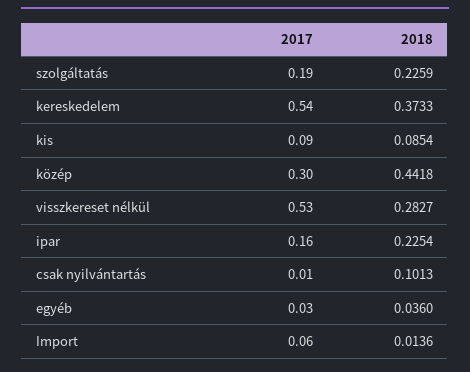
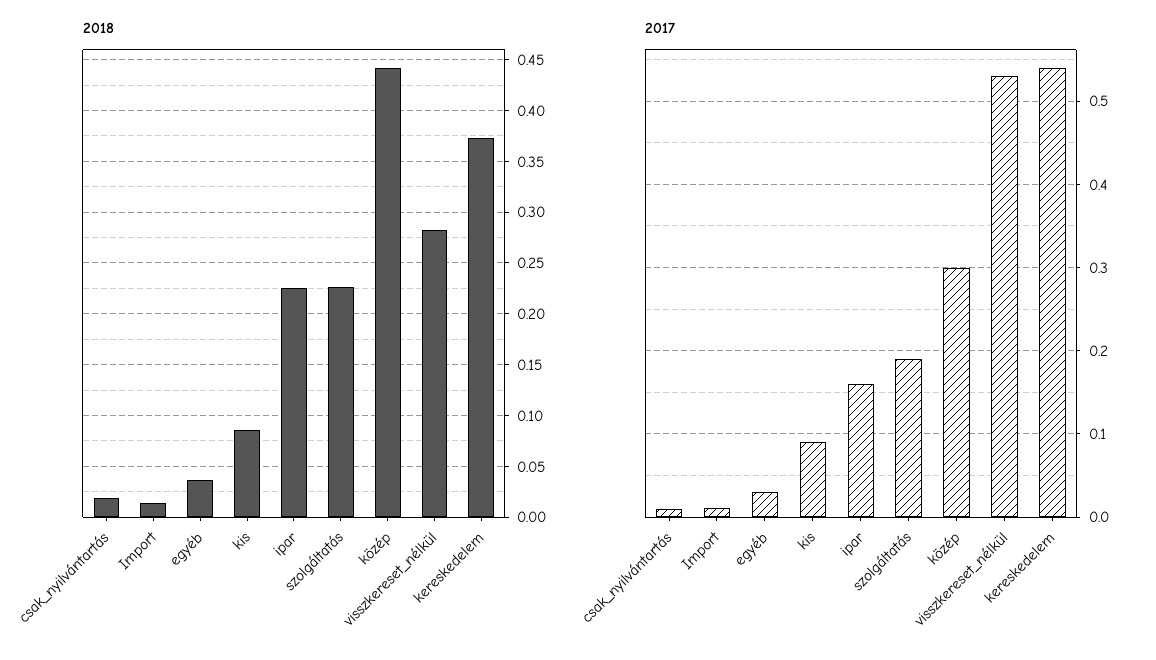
2018, csak nyilvántartás: 0.1013 -> 0.02
2017, Import: 0.06 -> 0.01

